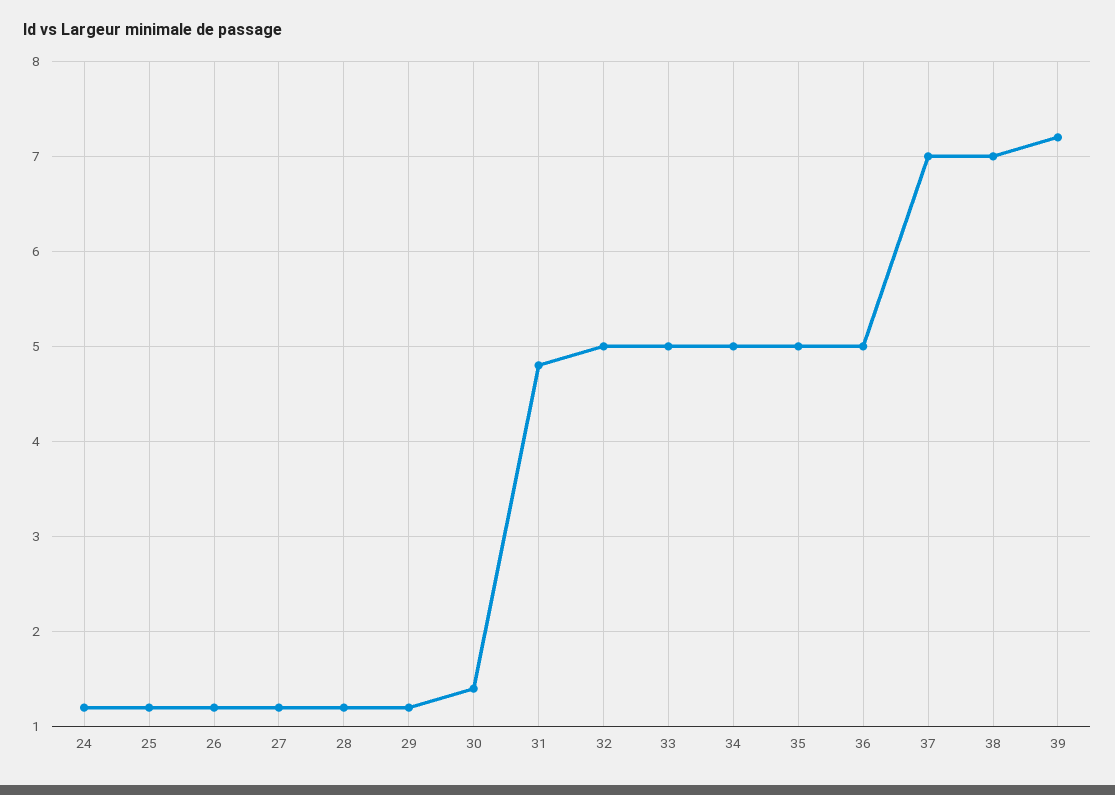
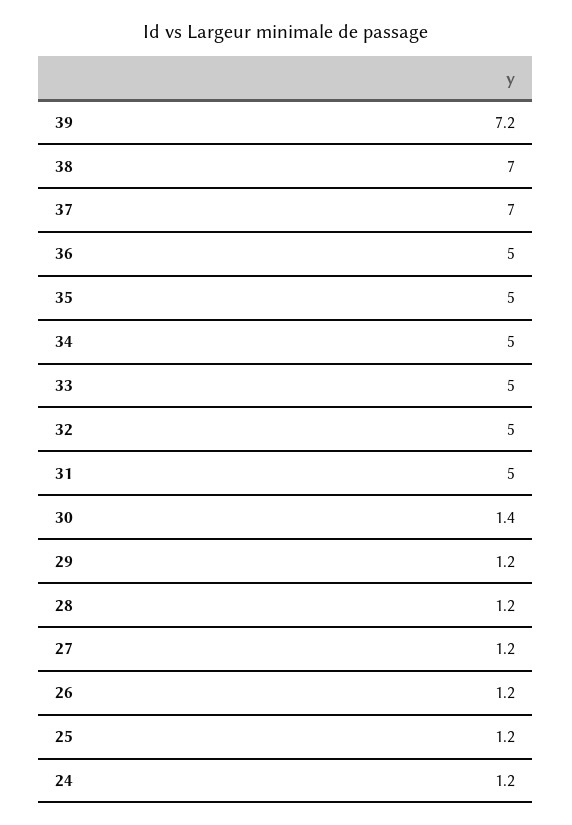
31: 4.8 -> 5

